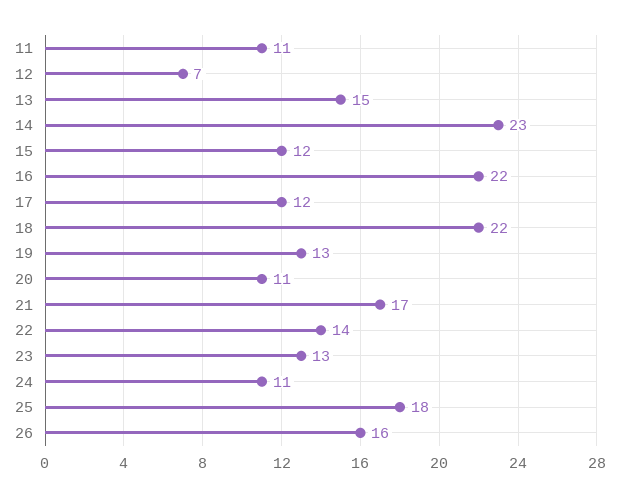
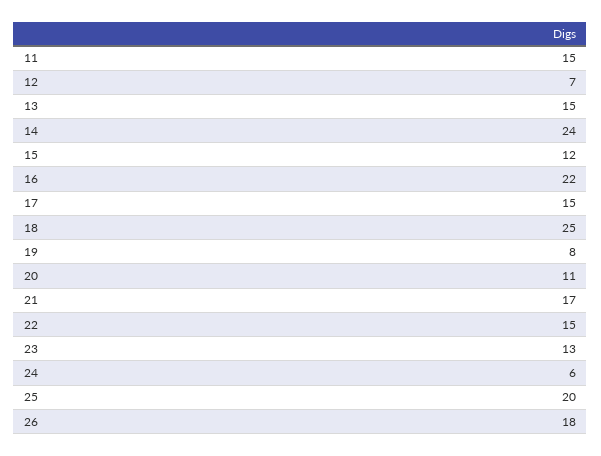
11: 11 -> 15
14: 23 -> 24
17: 12 -> 15
18: 22 -> 25
19: 13 -> 8
22: 14 -> 15
24: 11 -> 6
25: 18 -> 20
26: 16 -> 18

